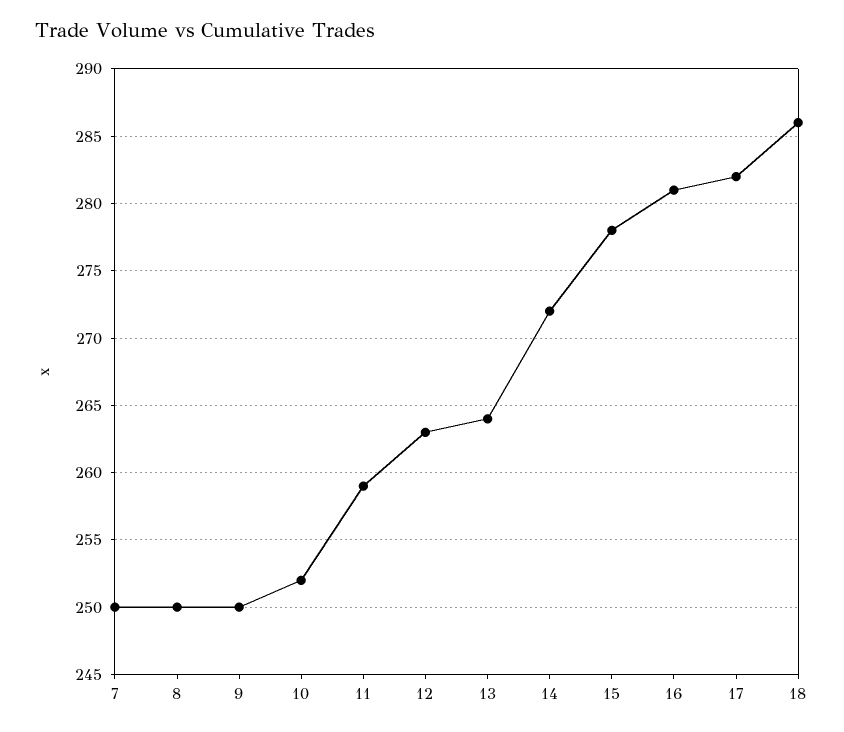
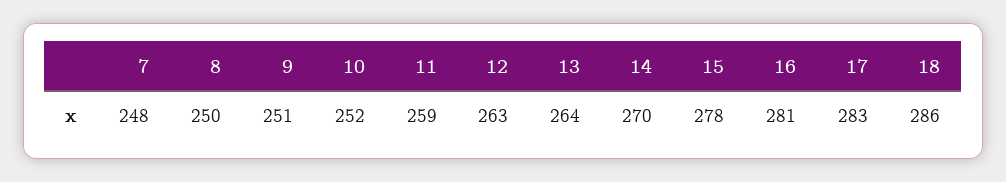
7: 250 -> 248
9: 250 -> 251
14: 272 -> 270
17: 282 -> 283

